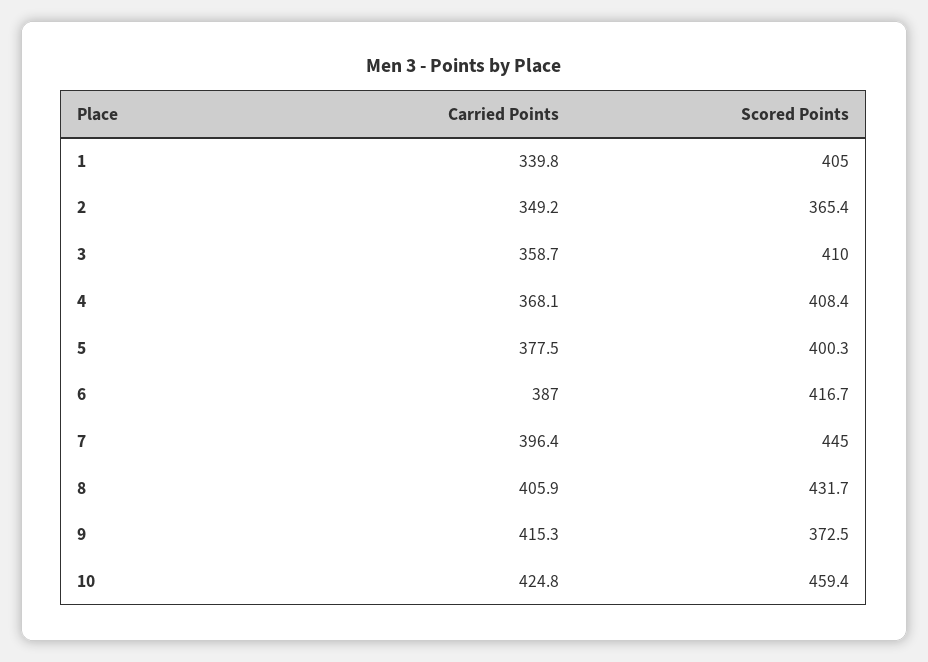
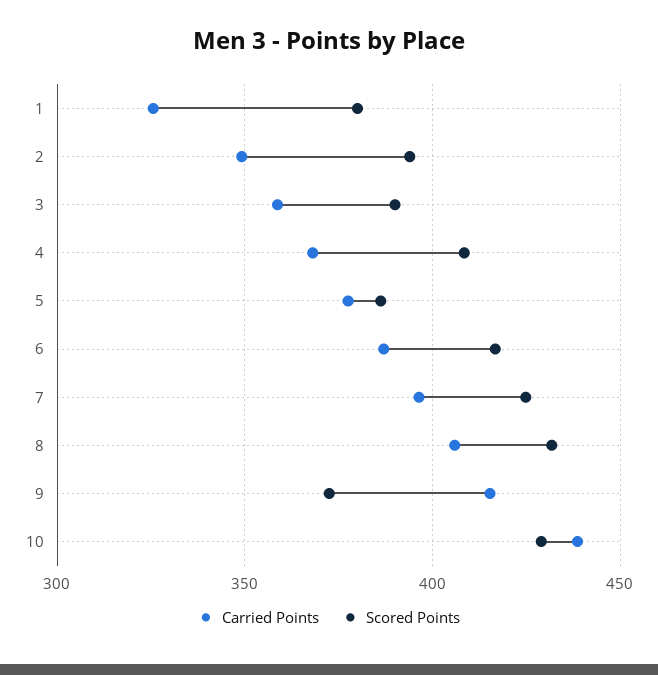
Carried Points, 1: 339.8 -> 325
Scored Points, 1: 405 -> 380
Scored Points, 2: 365.4 -> 395
Scored Points, 3: 410 -> 390
Scored Points, 5: 400.3 -> 385
Scored Points, 7: 445 -> 425
Carried Points, 10: 424.8 -> 440
Scored Points, 10: 459.4 -> 430

